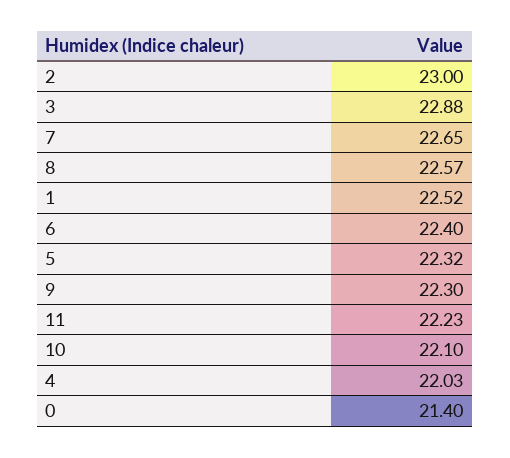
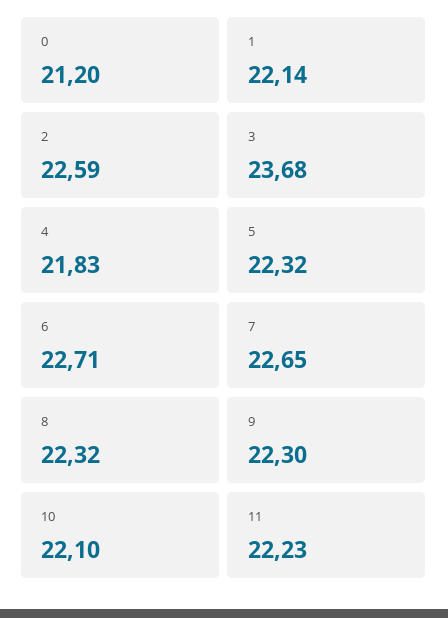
2: 23 -> 22.59
3: 22.88 -> 23.68
8: 22.57 -> 22.32
1: 22.52 -> 22.14
6: 22.4 -> 22.71
4: 22.03 -> 21.83
0: 21.4 -> 21.2

